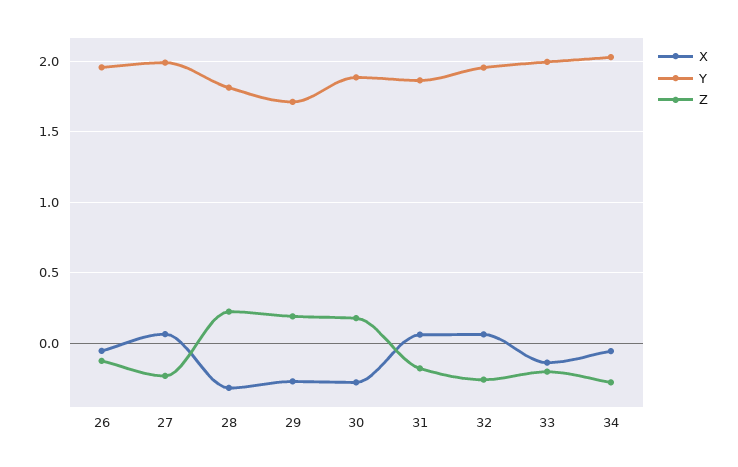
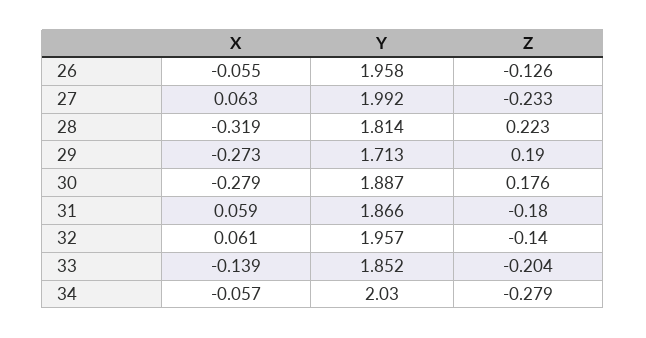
Z, 32: -0.25 -> -0.14
Y, 33: 2 -> 1.852

